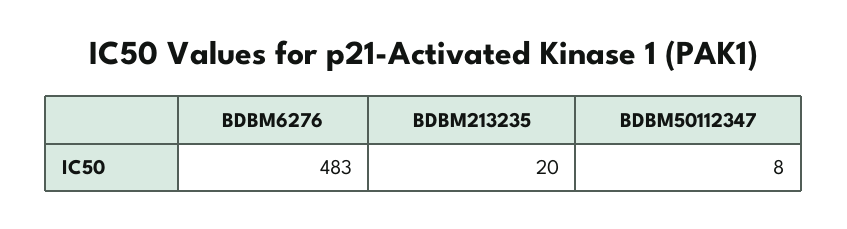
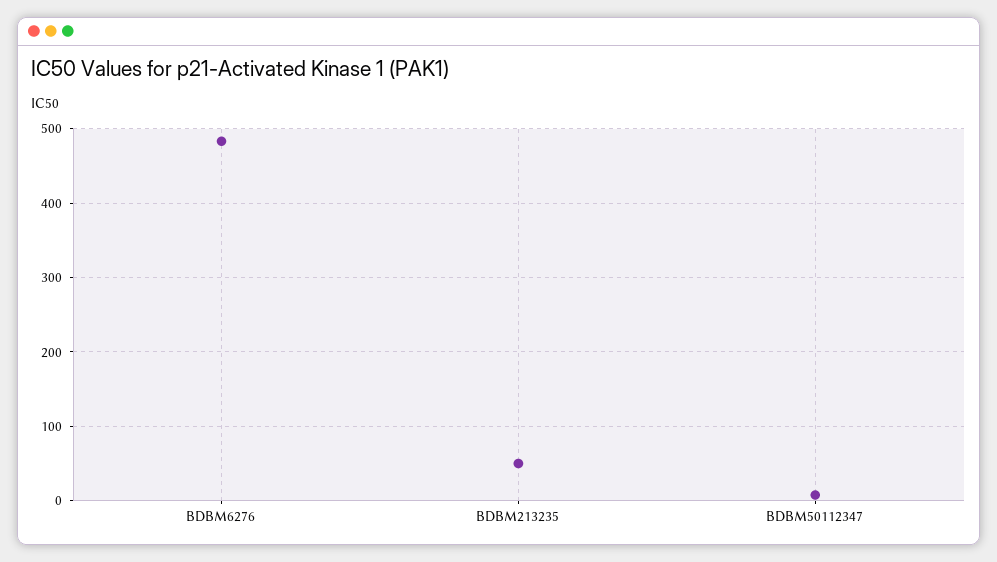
BDBM213235: 20 -> 50

